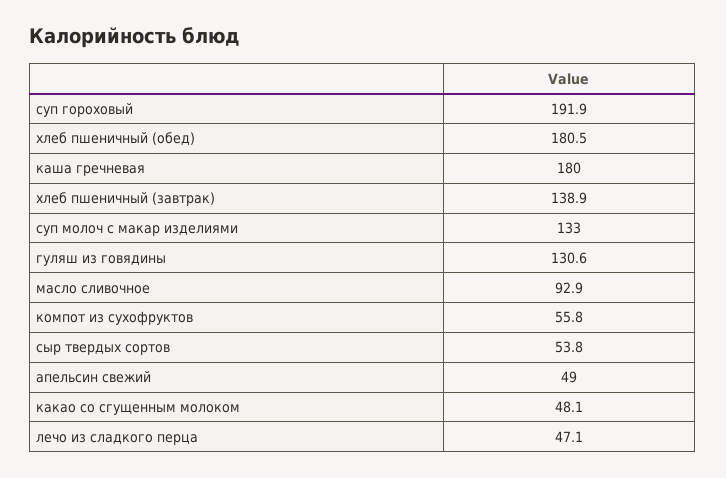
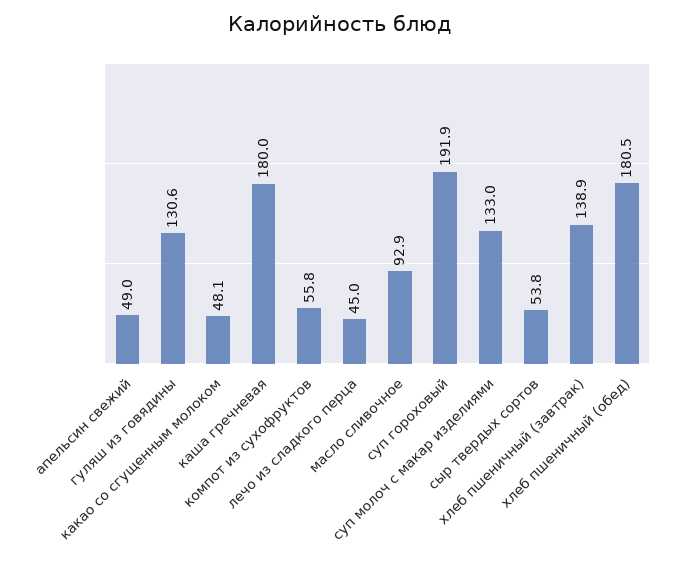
лечо из сладкого перца: 47.1 -> 45

